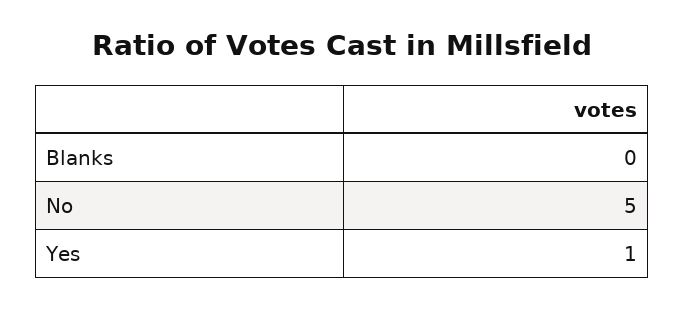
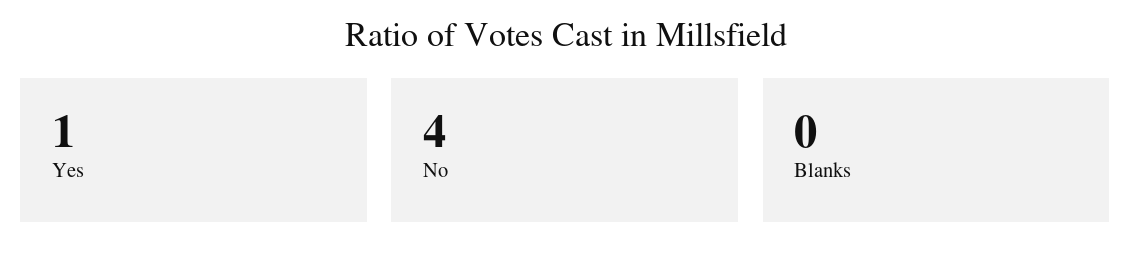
No: 5 -> 4

